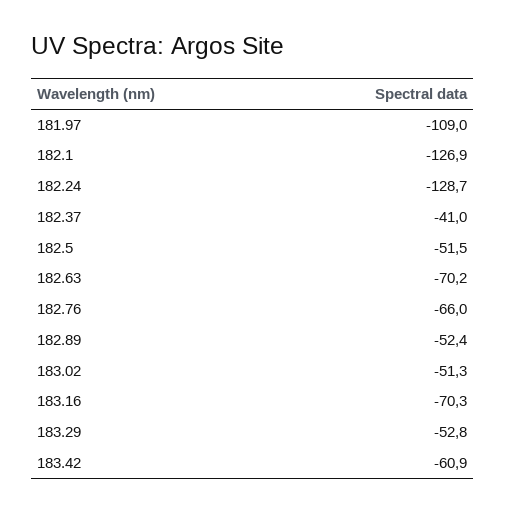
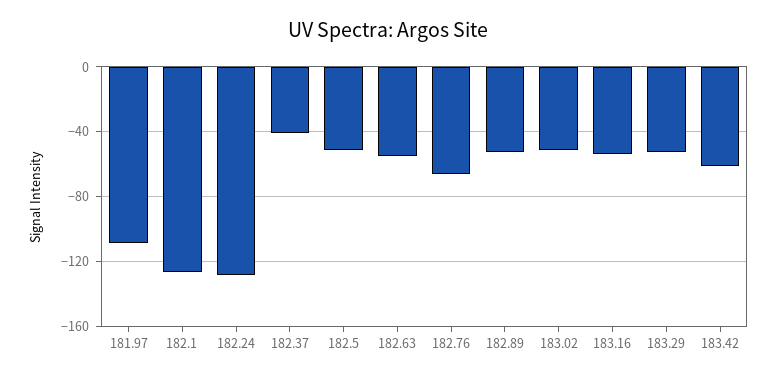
182.63: -70.2 -> -55
183.16: -70.3 -> -55

